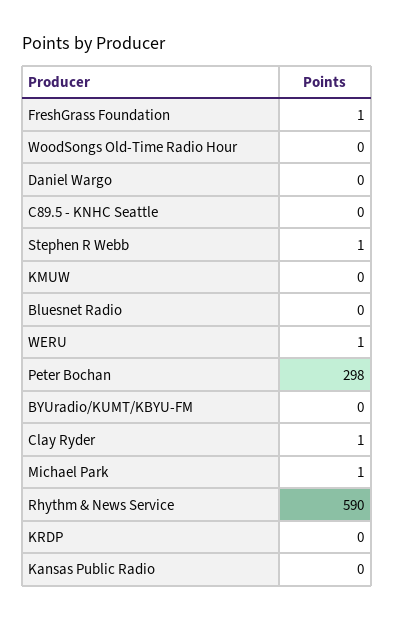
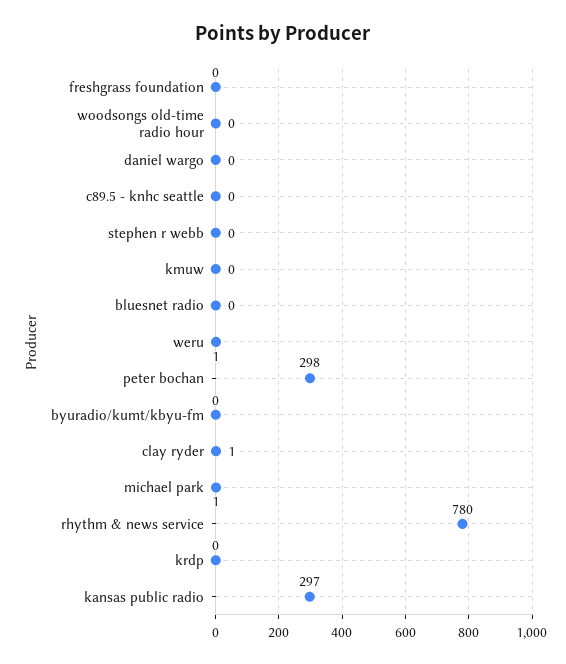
FreshGrass Foundation: 1 -> 0
Stephen R Webb: 1 -> 0
Rhythm & News Service: 590 -> 780
Kansas Public Radio: 0 -> 297

